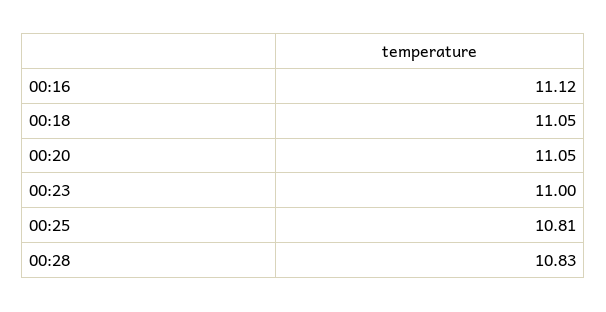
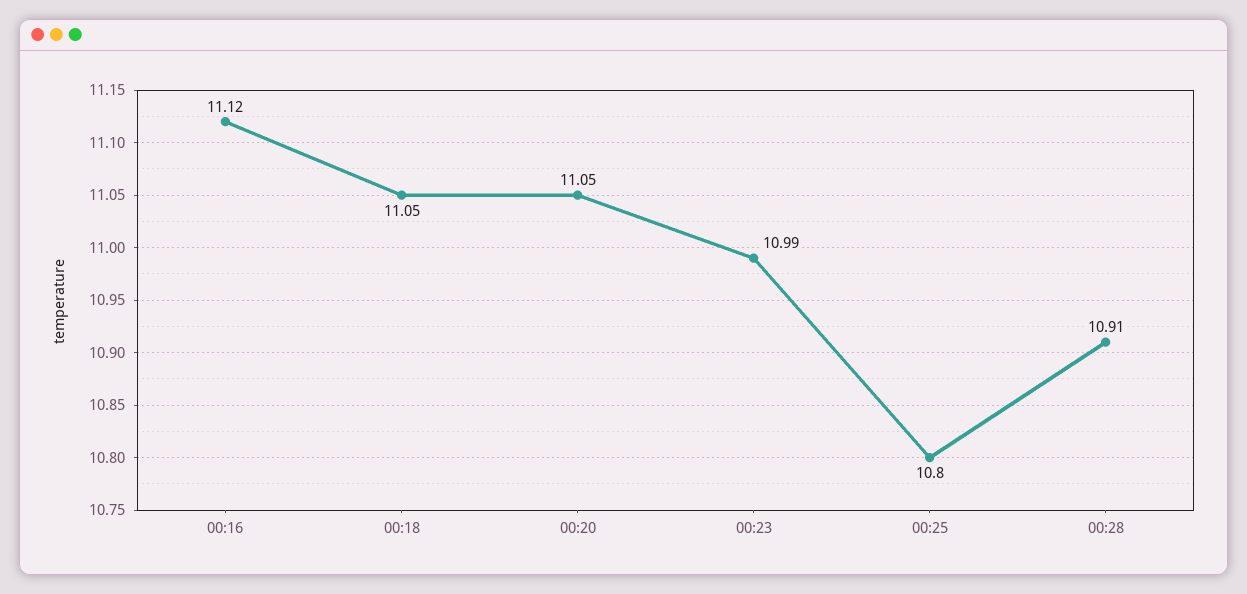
00:23: 11 -> 10.99
00:25: 10.81 -> 10.8
00:28: 10.83 -> 10.91

